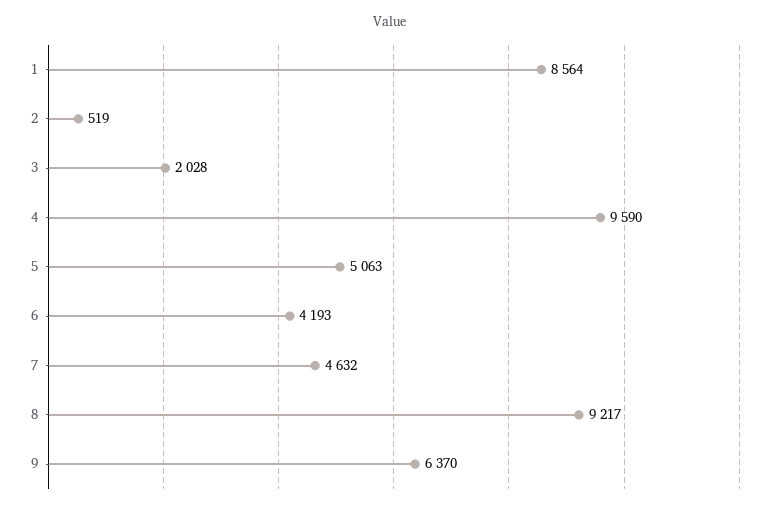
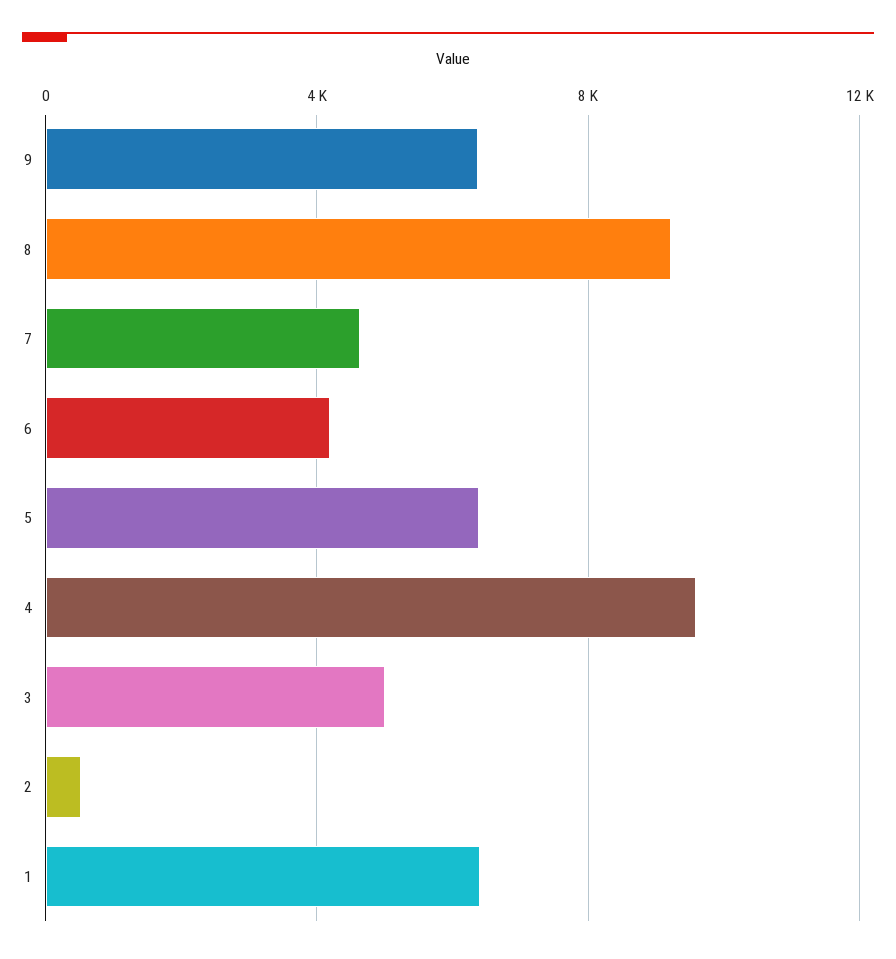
1: 8564 -> 6500
3: 2028 -> 5000
5: 5063 -> 6500

